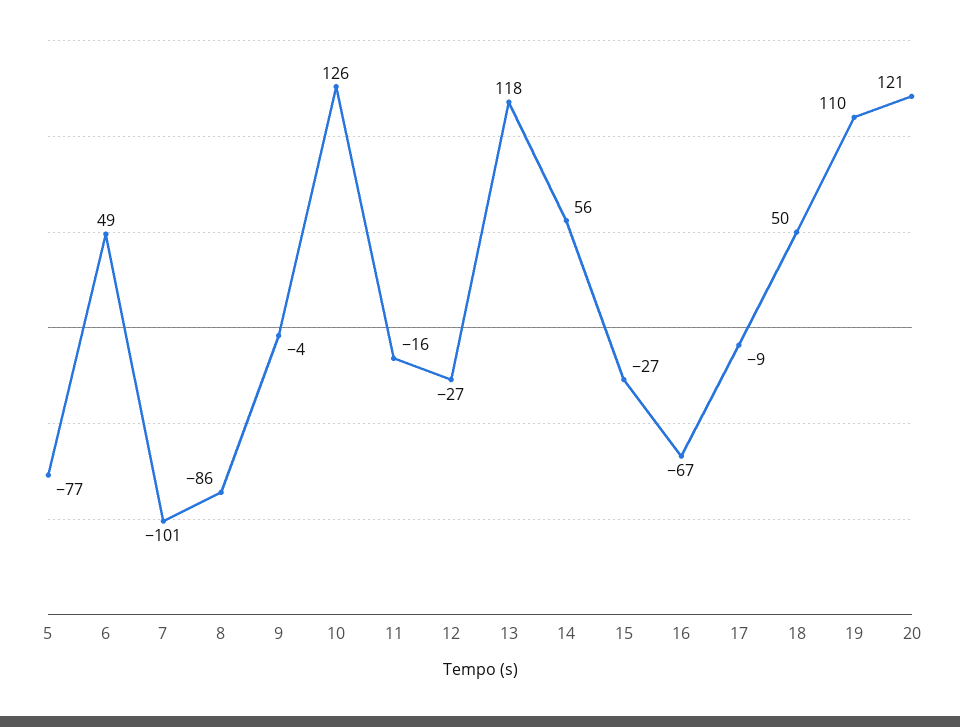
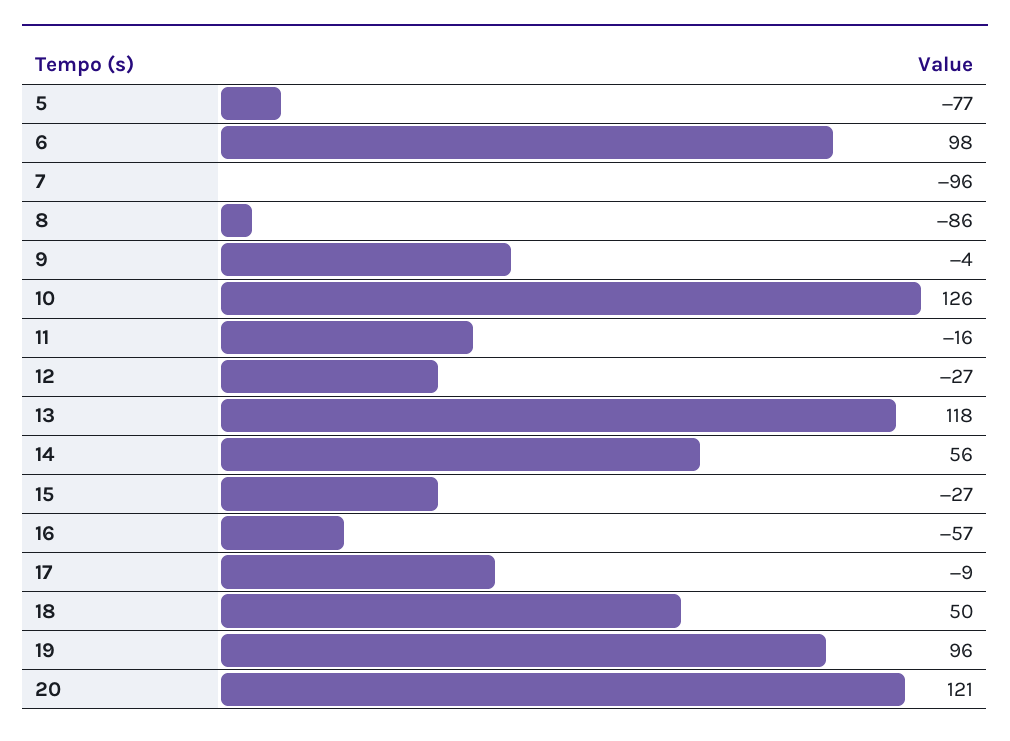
6: 49 -> 98
7: -101 -> -96
16: -67 -> -57
19: 110 -> 96

